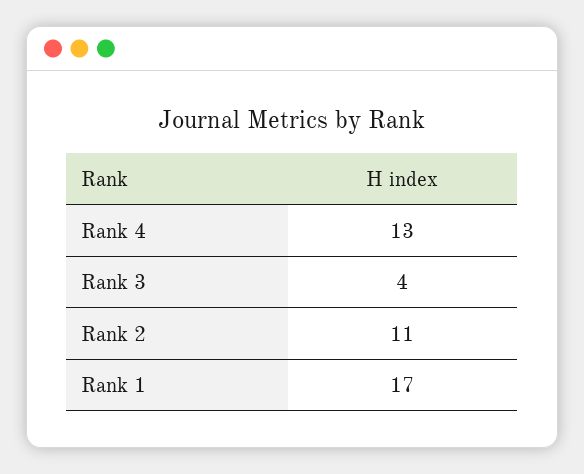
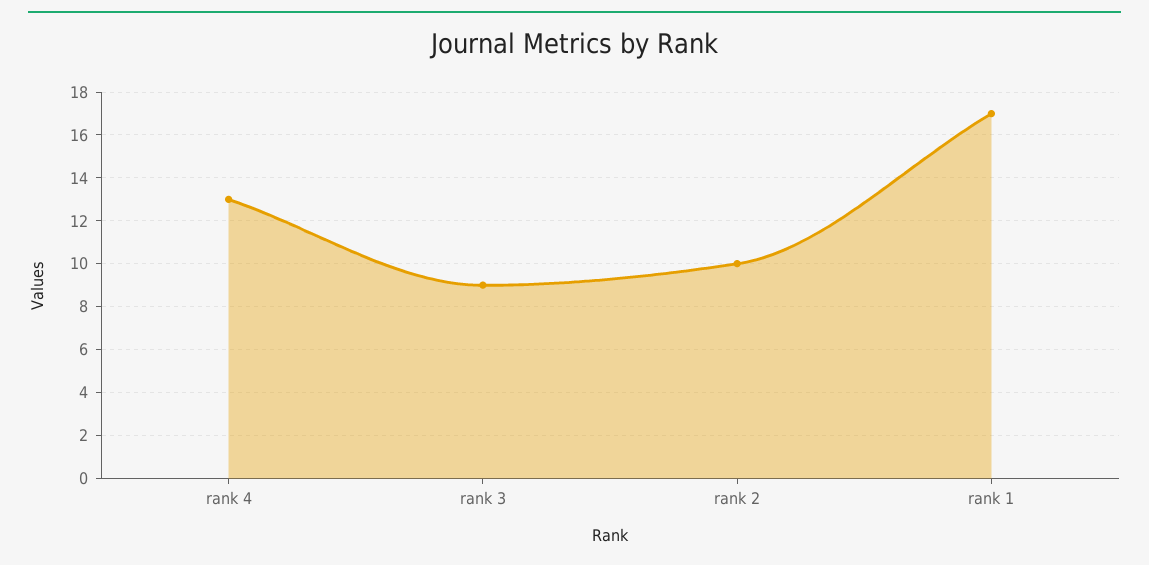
Rank 3: 4 -> 9
Rank 2: 11 -> 10

